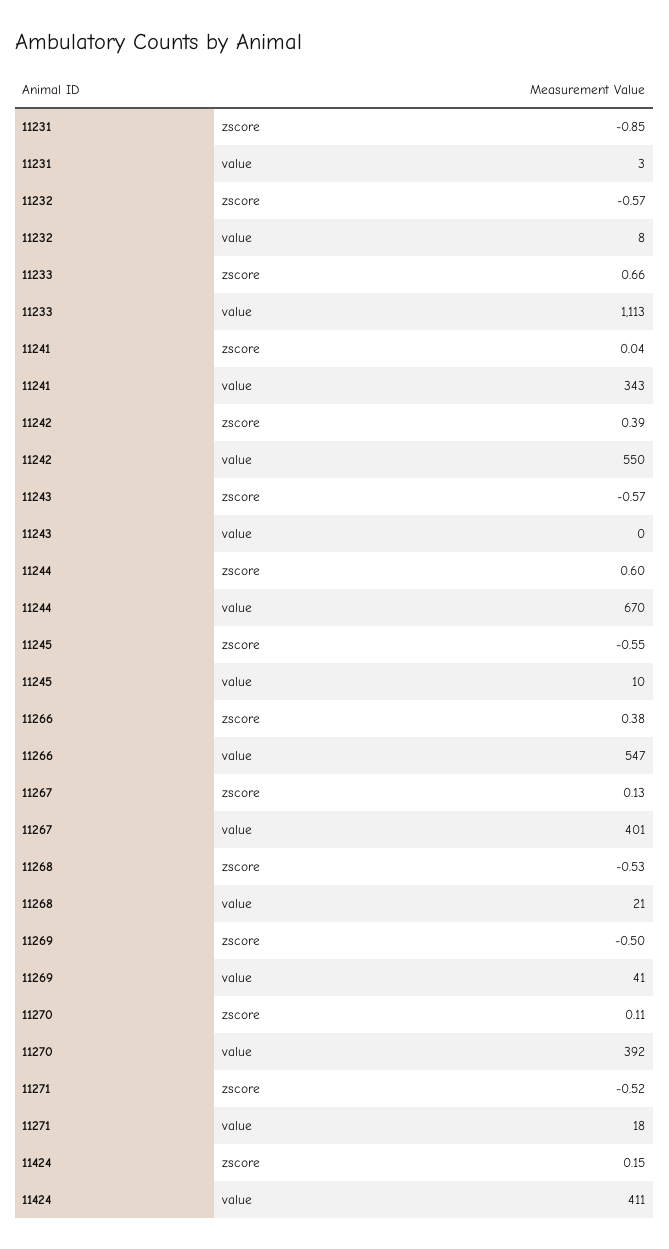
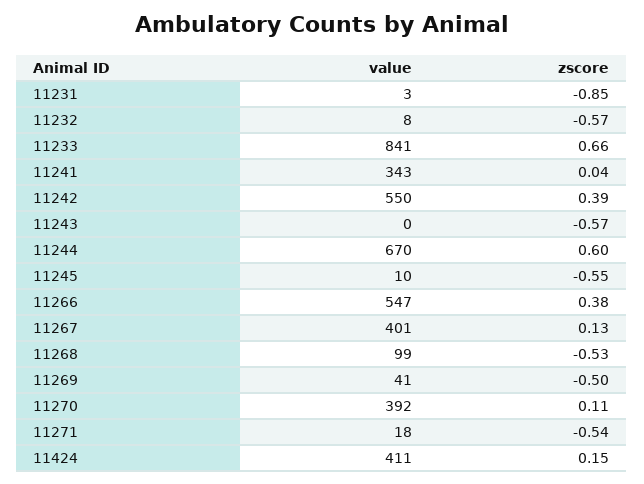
11233, value: 1113 -> 841
11268, value: 21 -> 99
11271, zscore: -0.52 -> -0.54

